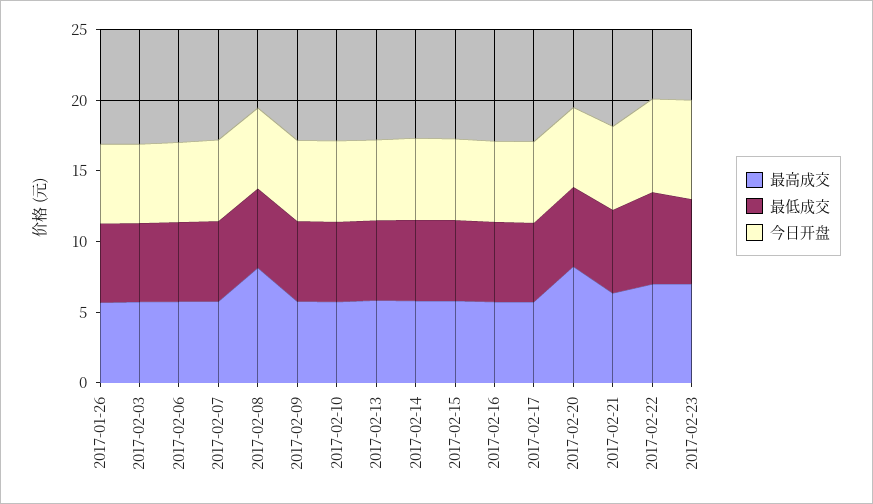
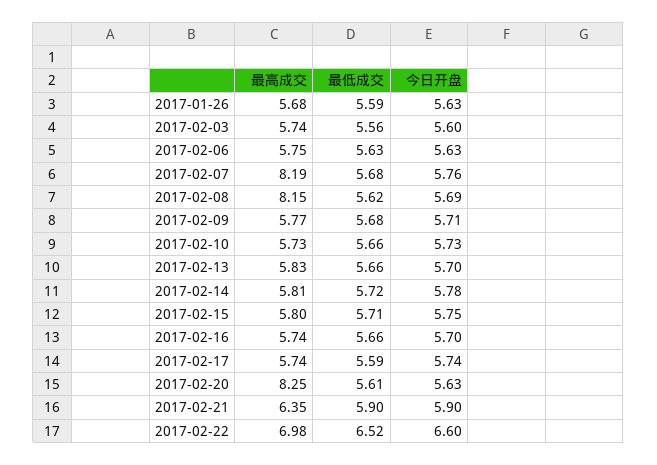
最高成交, 2017-02-07: 6 -> 8.19
最高成交, 2017-02-23: 7 -> none
最低成交, 2017-02-23: 6 -> none
今日开盘, 2017-02-23: 7 -> none

